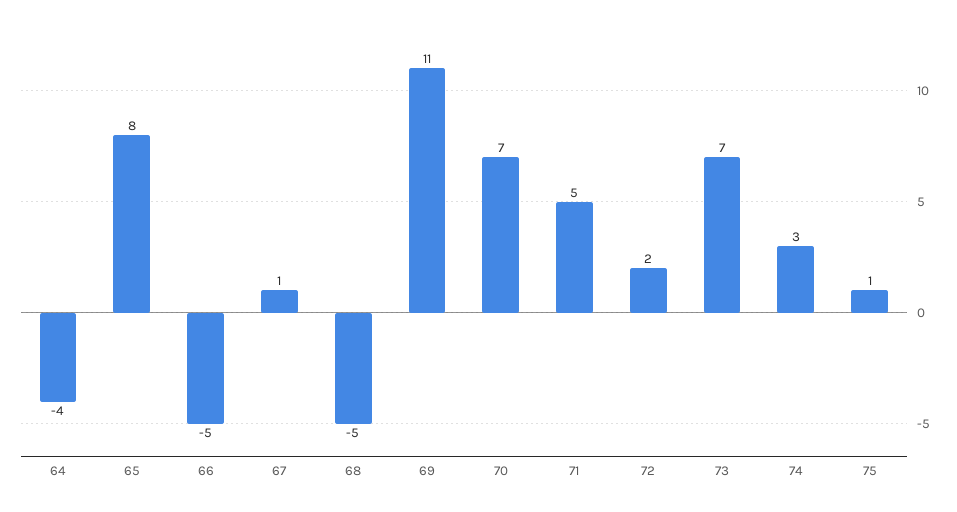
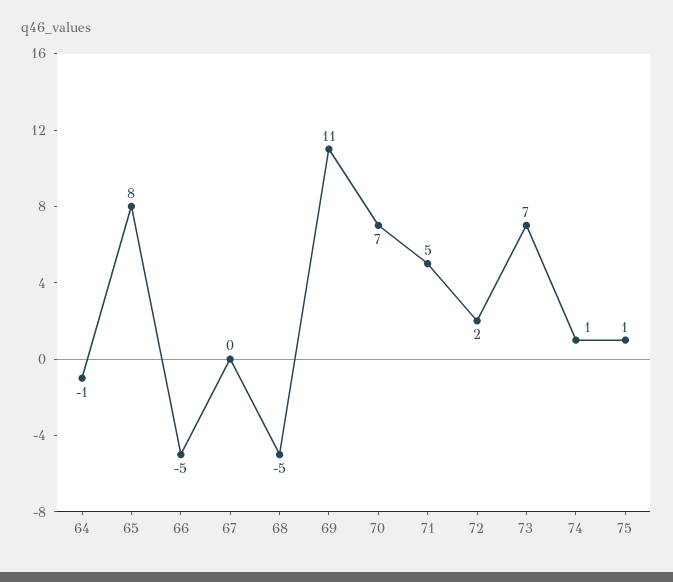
64: -4 -> -1
67: 1 -> 0
74: 3 -> 1

